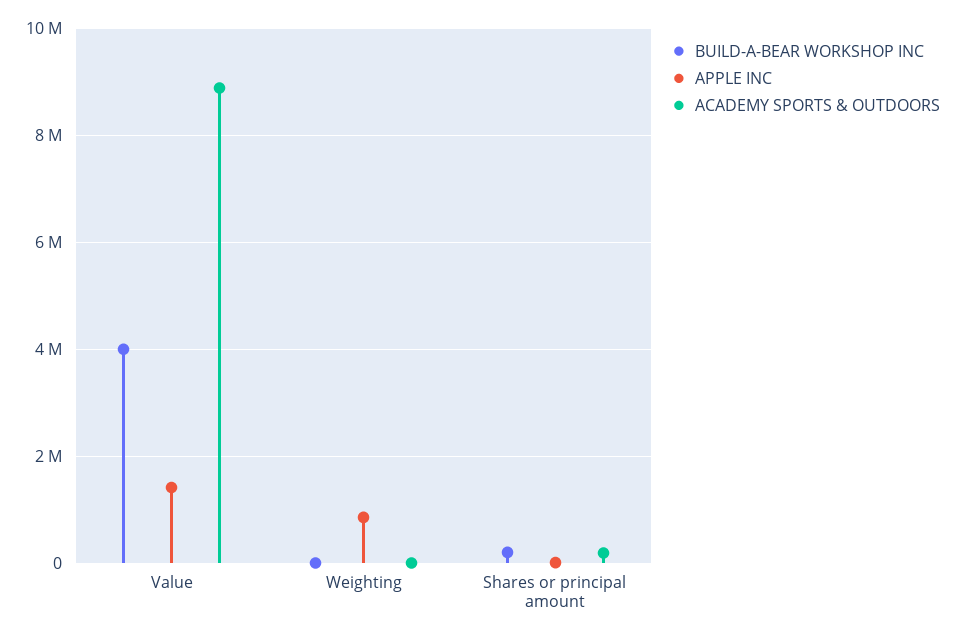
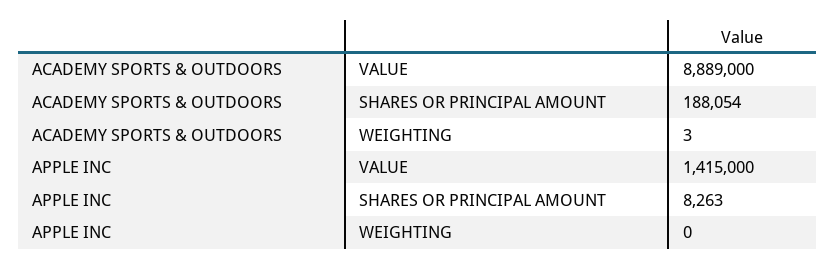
BUILD-A-BEAR WORKSHOP INC, Value: 4000000 -> none
BUILD-A-BEAR WORKSHOP INC, Weighting: 0 -> none
APPLE INC, Weighting: 800000 -> 0
BUILD-A-BEAR WORKSHOP INC, Shares or principal amount: 200000 -> none

